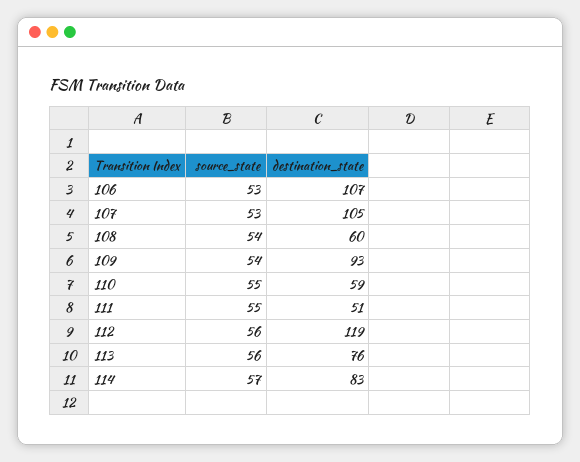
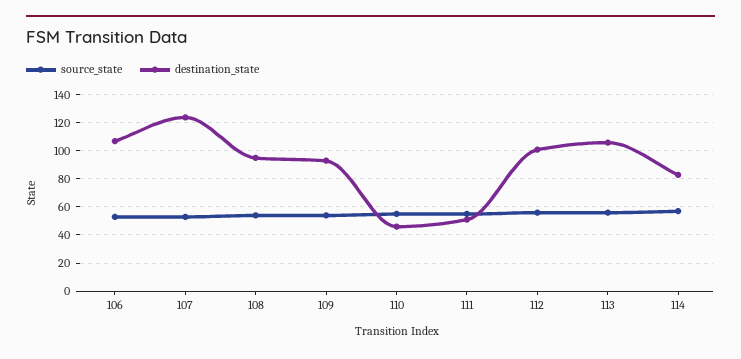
destination_state, 107: 105 -> 125
destination_state, 108: 60 -> 95
destination_state, 110: 59 -> 45
destination_state, 112: 119 -> 100
destination_state, 113: 76 -> 105

